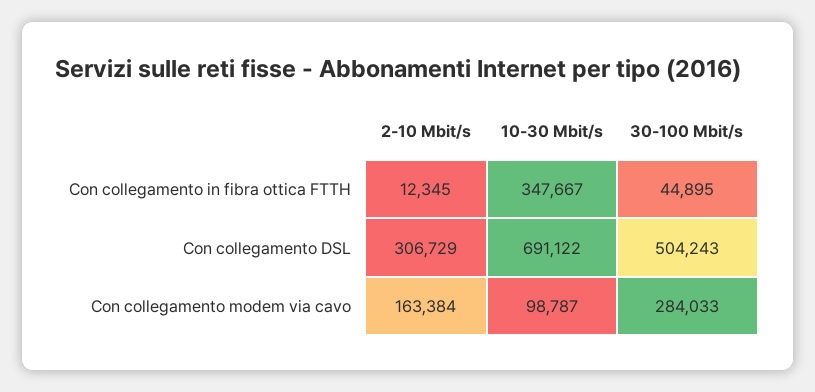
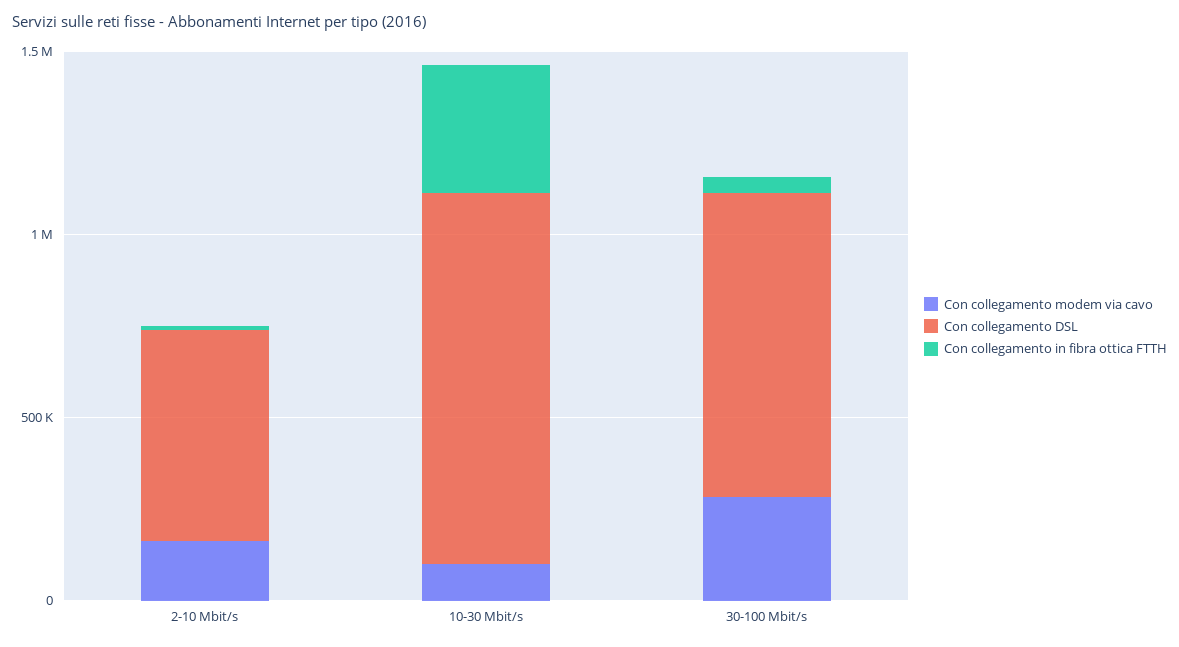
Con collegamento DSL, 2-10 Mbit/s: 306729 -> 600000
Con collegamento DSL, 10-30 Mbit/s: 691122 -> 1000000
Con collegamento DSL, 30-100 Mbit/s: 504243 -> 800000

